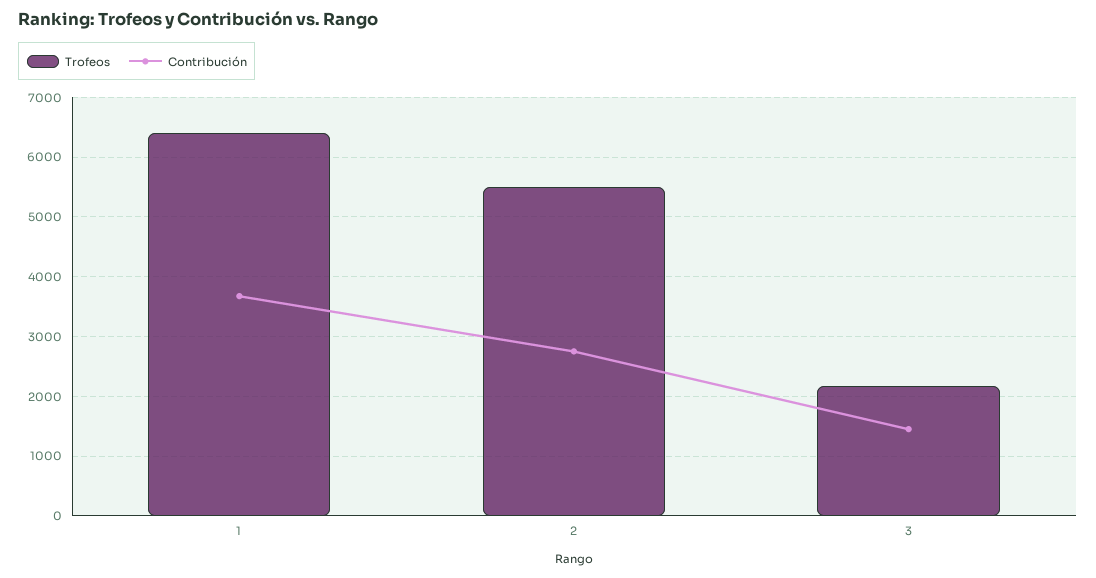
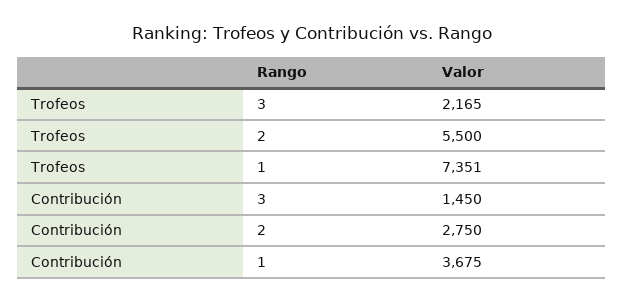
Trofeos, 1: 6400 -> 7351

